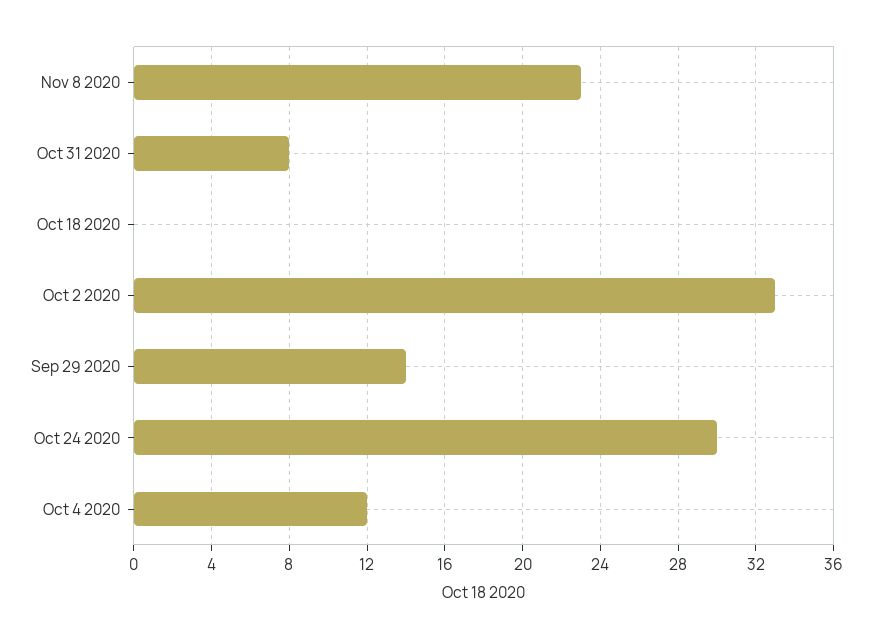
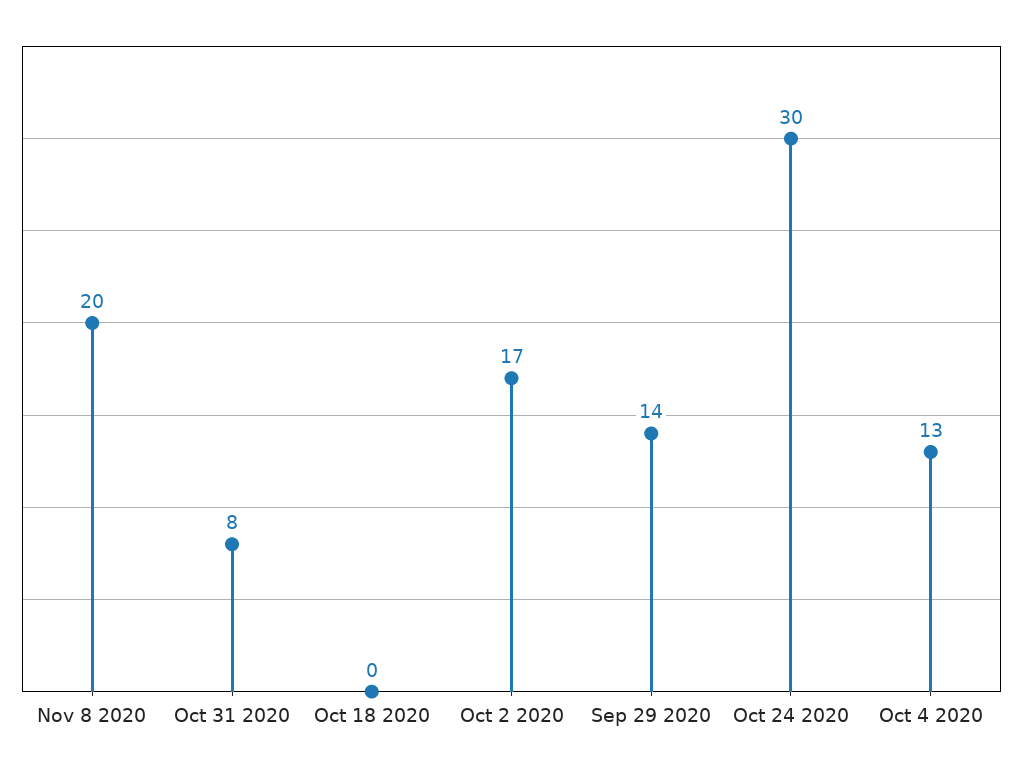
Nov 8 2020: 23 -> 20
Oct 2 2020: 33 -> 17
Oct 4 2020: 12 -> 13

